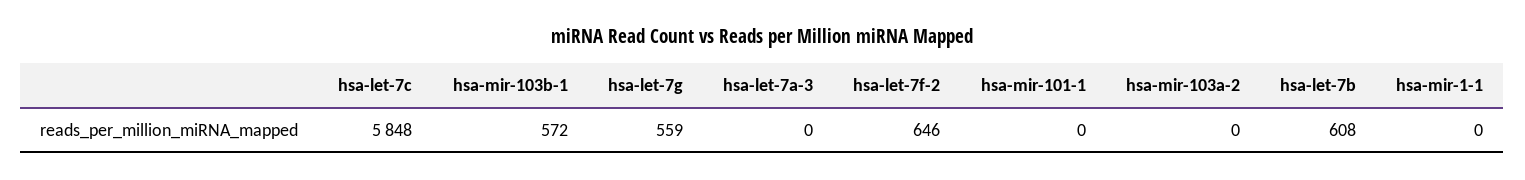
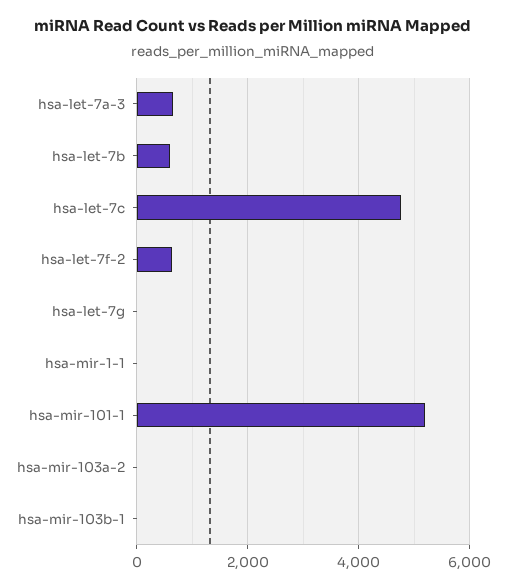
hsa-let-7c: 5848 -> 4800
hsa-mir-103b-1: 572 -> 0
hsa-let-7g: 559 -> 0
hsa-let-7a-3: 0 -> 600
hsa-mir-101-1: 0 -> 5200

